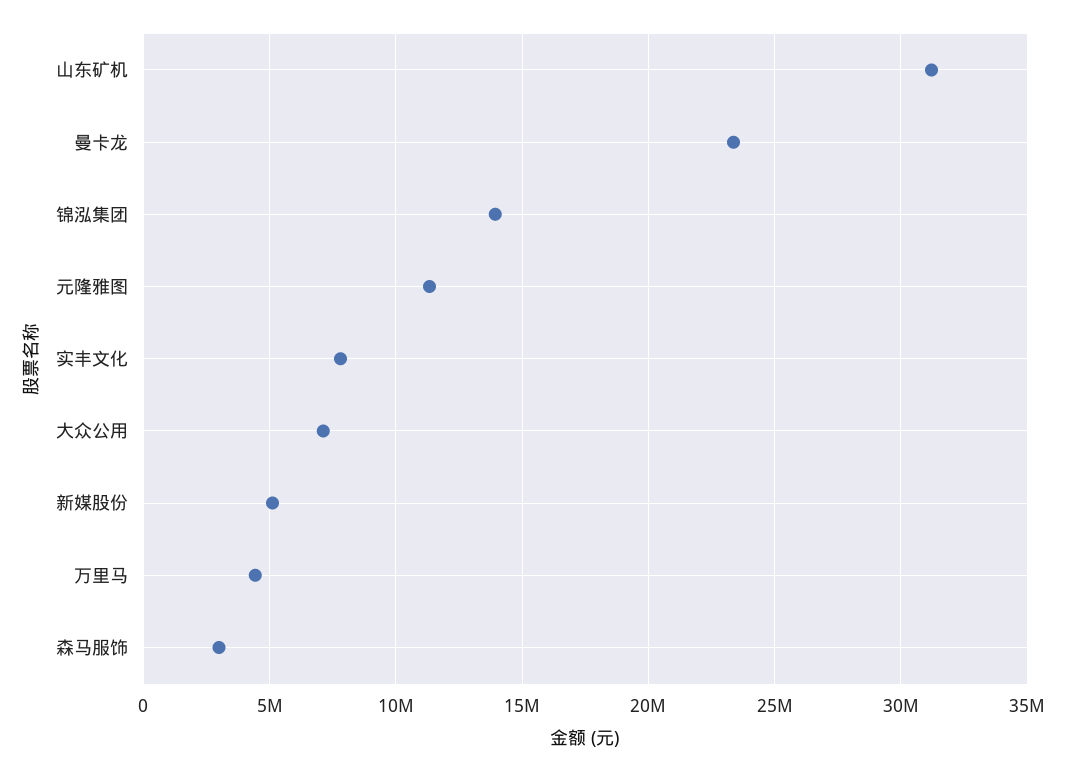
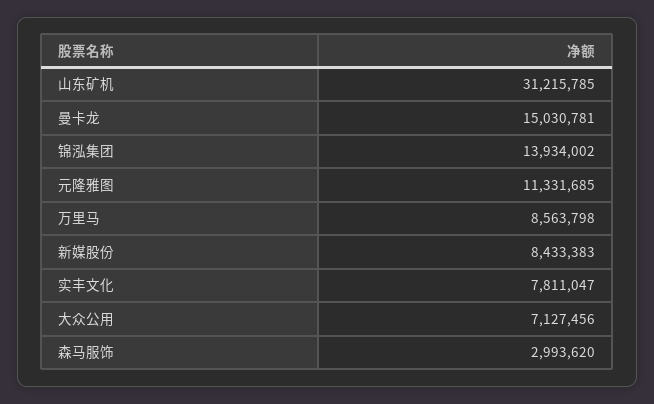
曼卡龙: 23500000 -> 15030781
新媒股份: 5000000 -> 8433383
万里马: 4500000 -> 8563798

